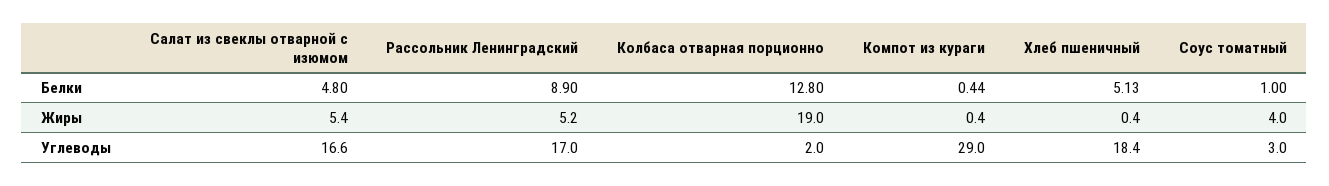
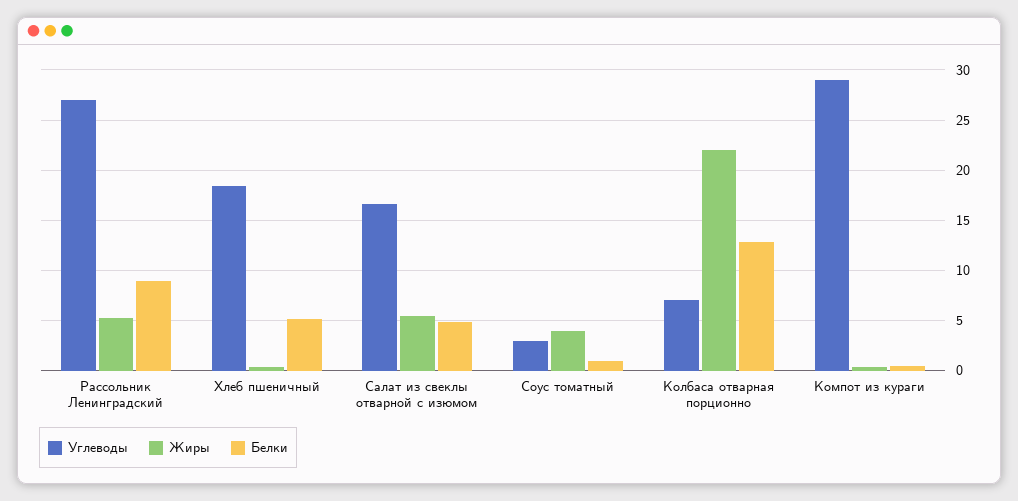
Жиры, Колбаса отварная порционно: 19 -> 22
Углеводы, Рассольник Ленинградский: 17 -> 27
Углеводы, Колбаса отварная порционно: 2 -> 7

